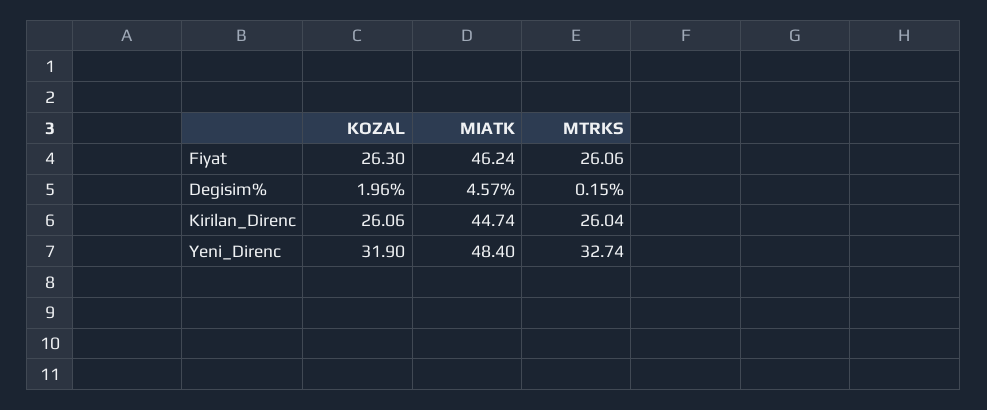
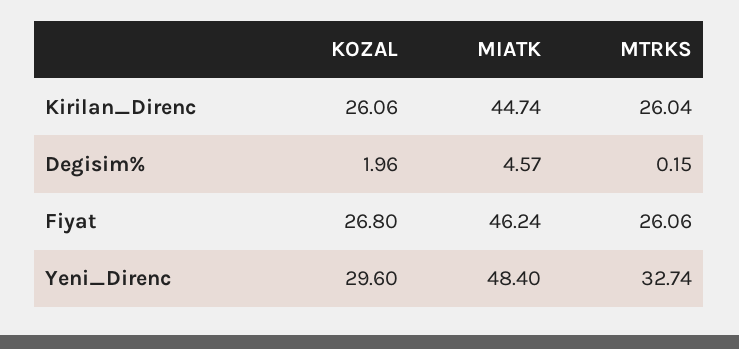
KOZAL, Fiyat: 26.3 -> 26.8
KOZAL, Yeni_Direnc: 31.9 -> 29.6

